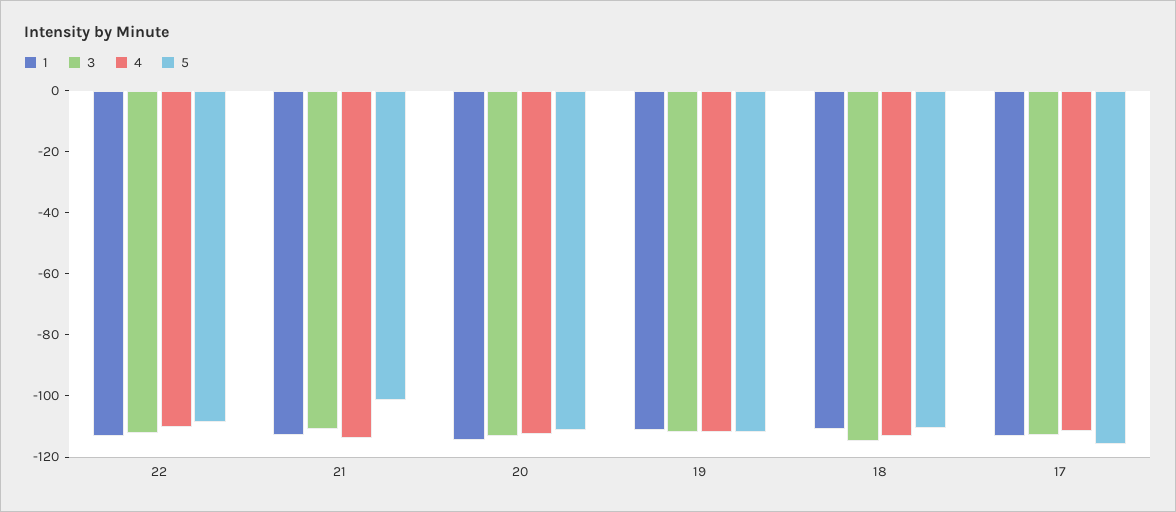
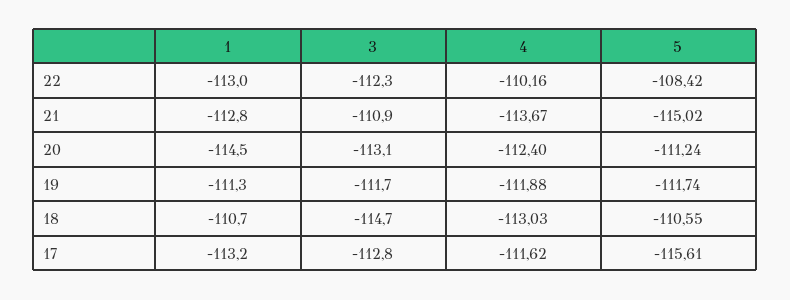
5, 21: -100 -> -115.02

